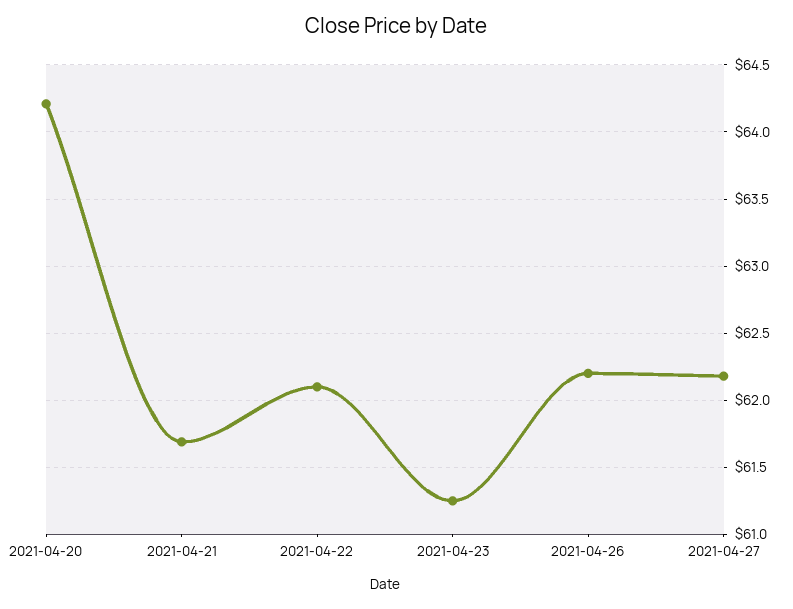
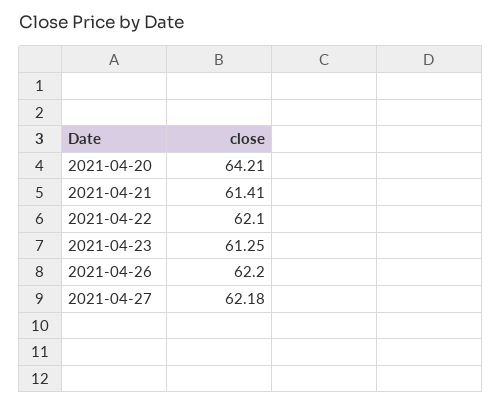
2021-04-21: 61.7 -> 61.41

